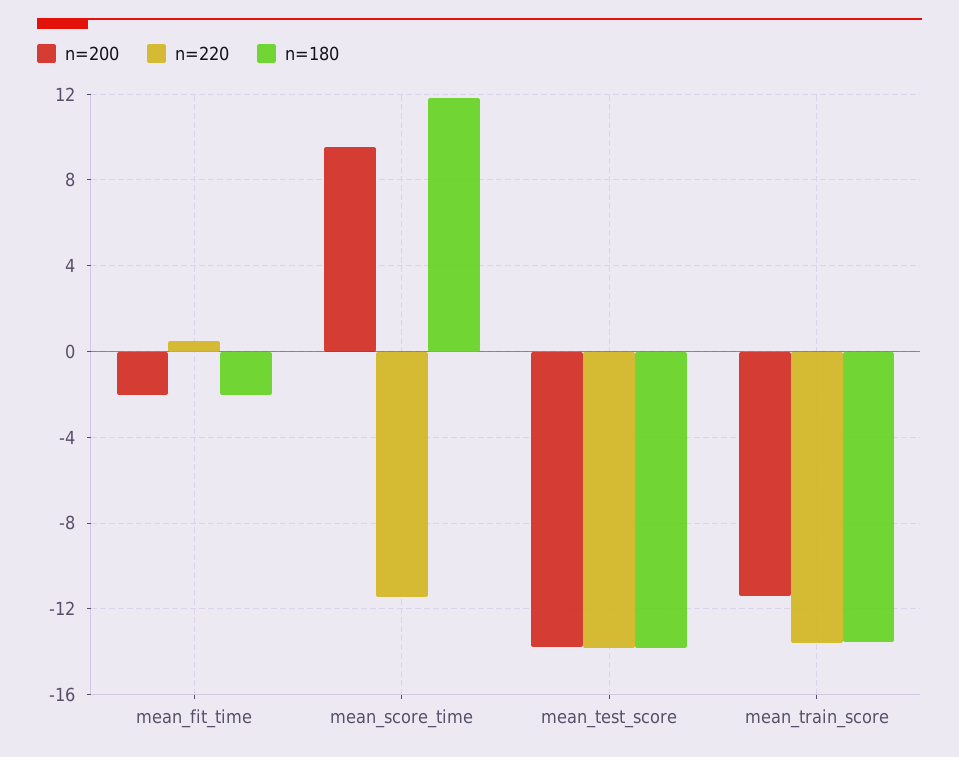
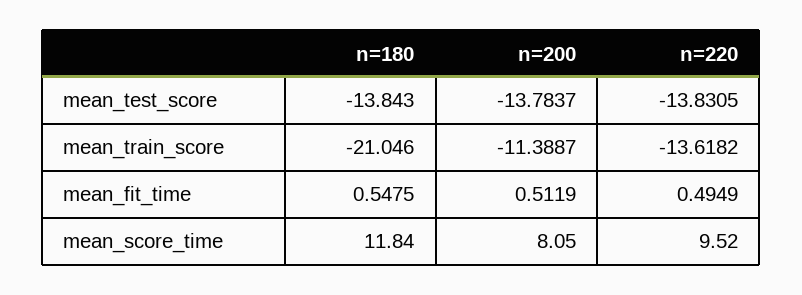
n=200, mean_fit_time: -2 -> 0.5119
n=180, mean_fit_time: -2 -> 0.5475
n=200, mean_score_time: 9.5 -> 8.05
n=220, mean_score_time: -11.5 -> 9.52
n=180, mean_train_score: -13.5 -> -21.046

